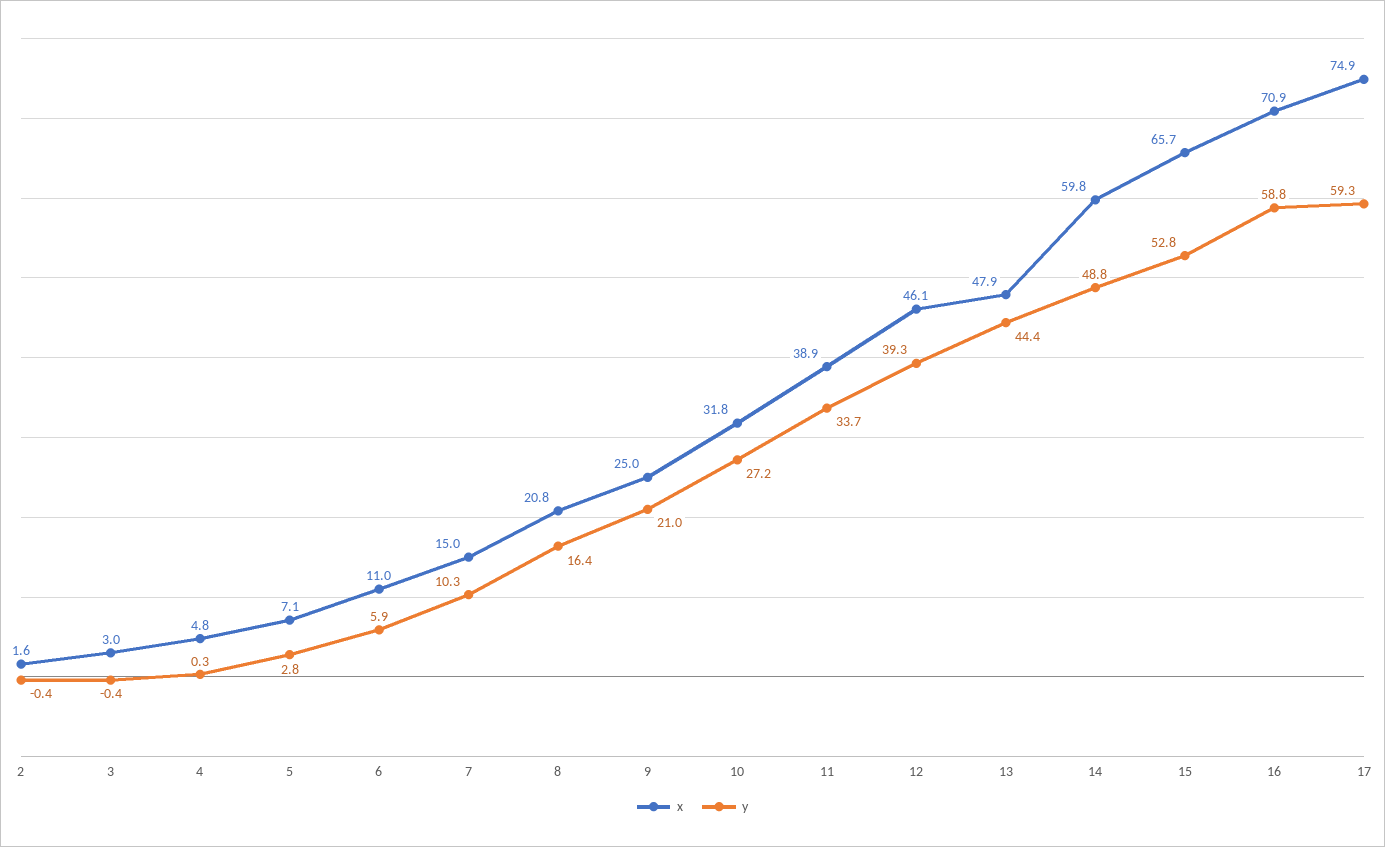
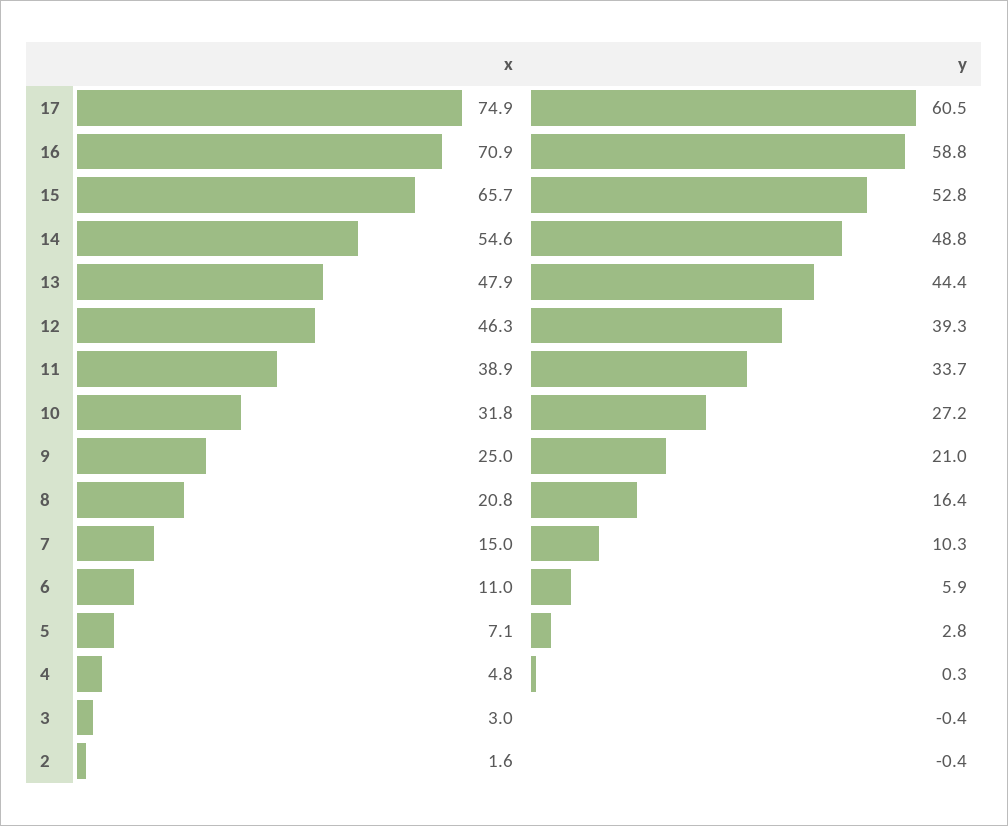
x, 12: 46.1 -> 46.3
x, 14: 59.8 -> 54.6
y, 17: 59.3 -> 60.5

